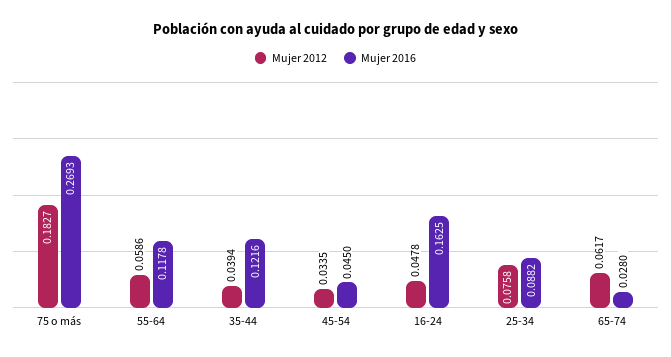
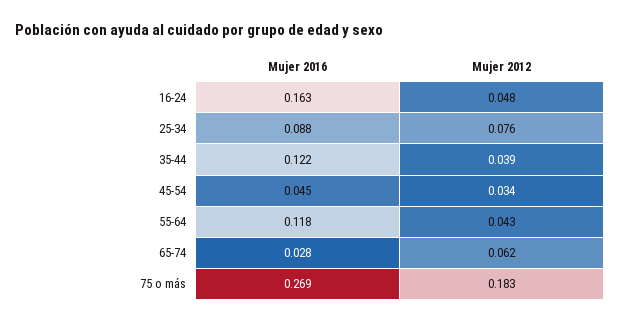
Mujer 2012, 55-64: 0.0586 -> 0.043

